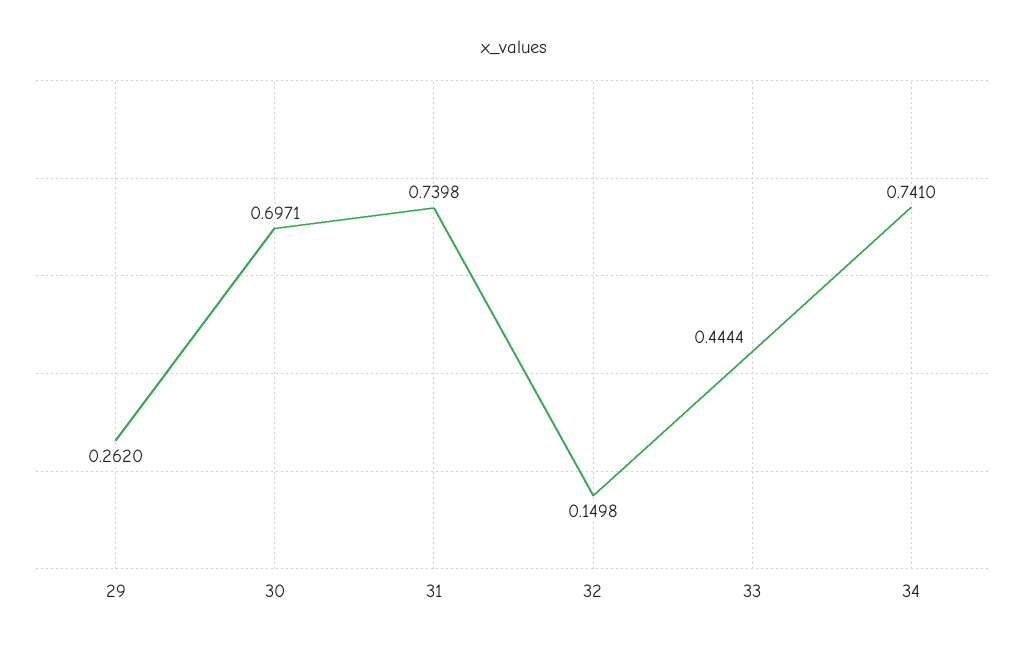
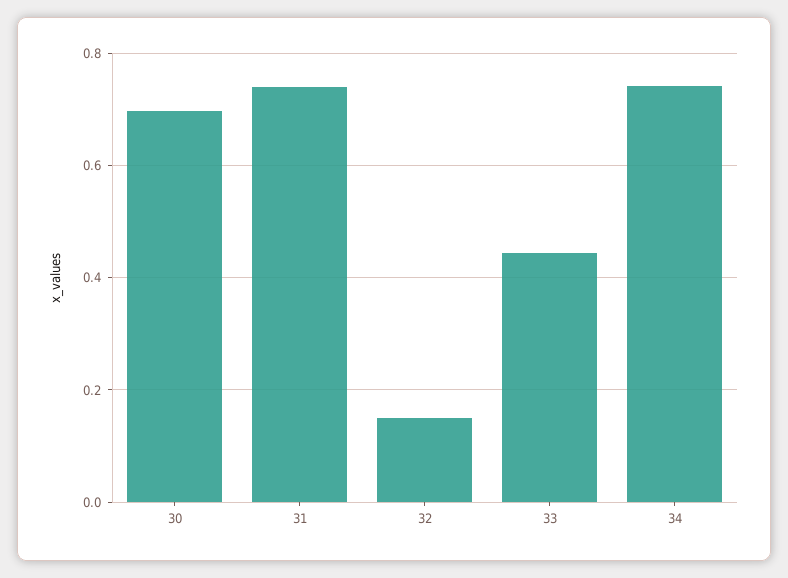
29: 0.262 -> none

